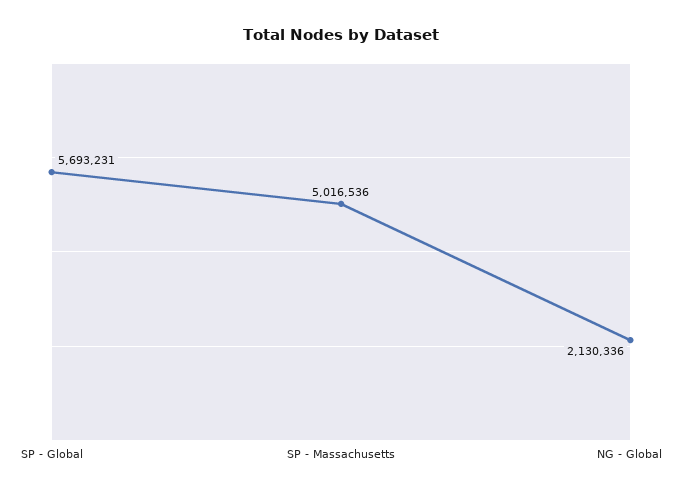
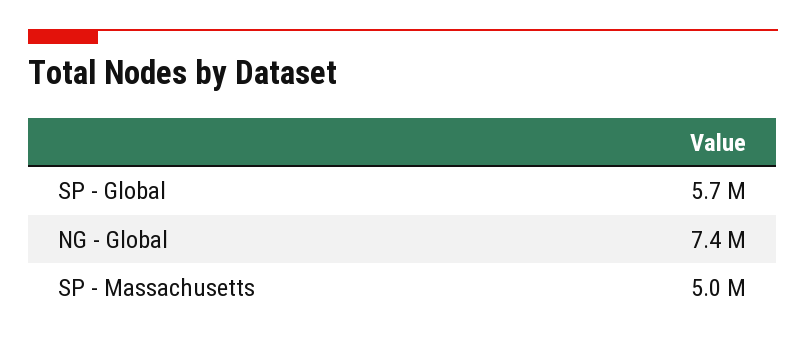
NG - Global: 2130336 -> 7400000

